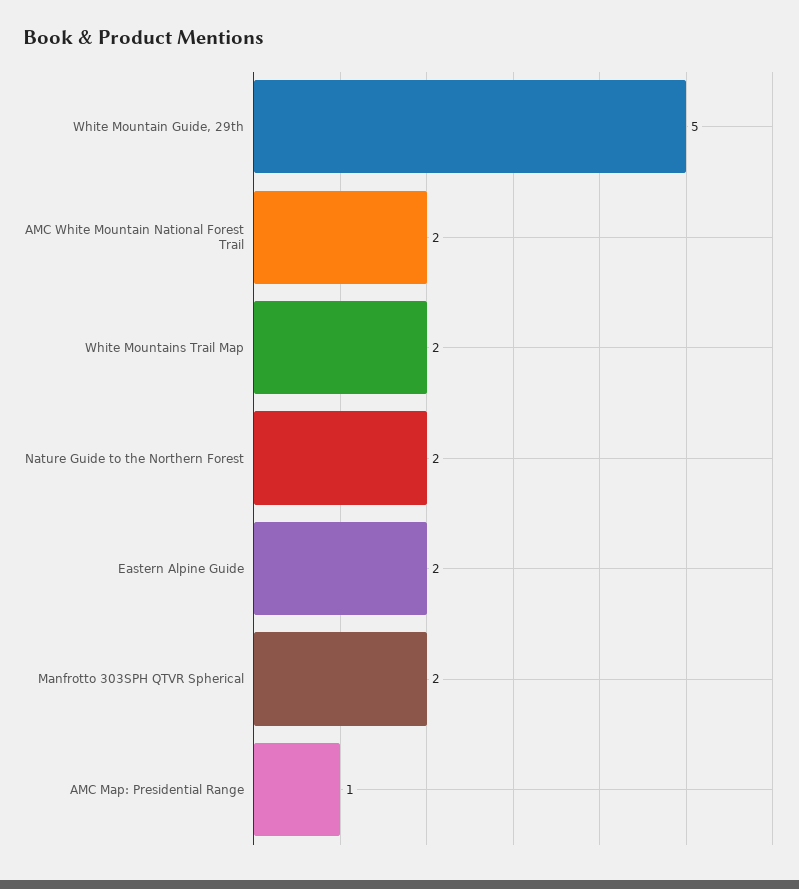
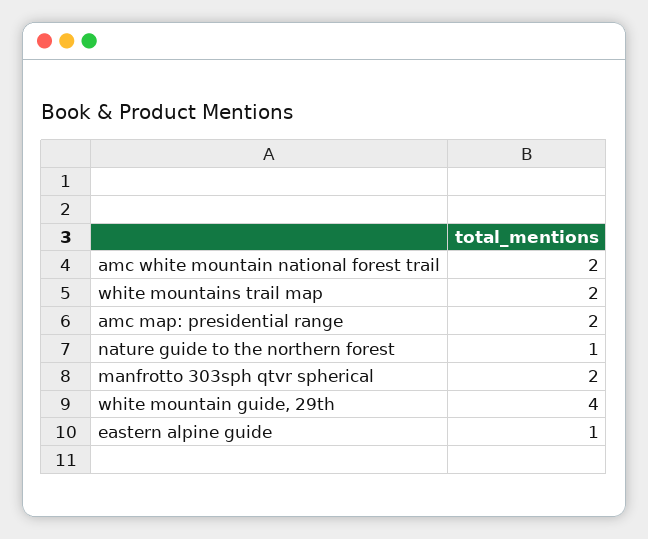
White Mountain Guide, 29th: 5 -> 4
Nature Guide to the Northern Forest: 2 -> 1
Eastern Alpine Guide: 2 -> 1
AMC Map: Presidential Range: 1 -> 2

